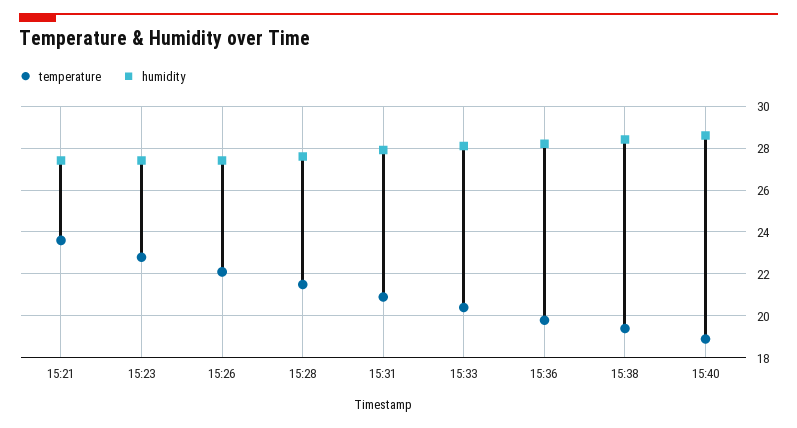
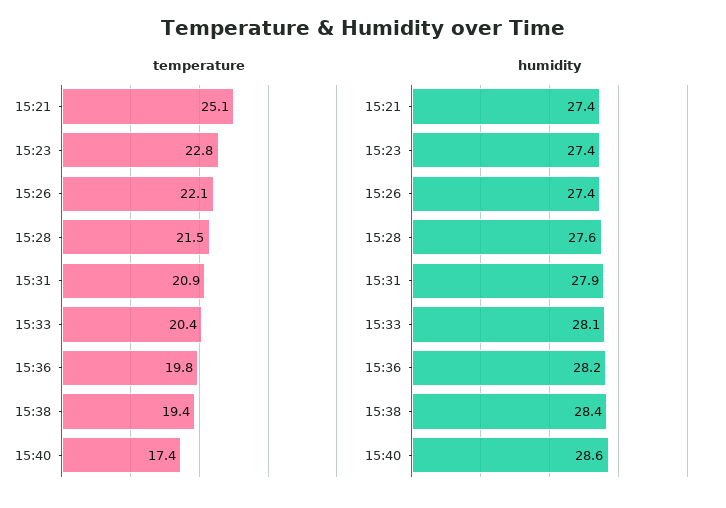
temperature, 15:21: 23.5 -> 25.1
temperature, 15:40: 19 -> 17.4

